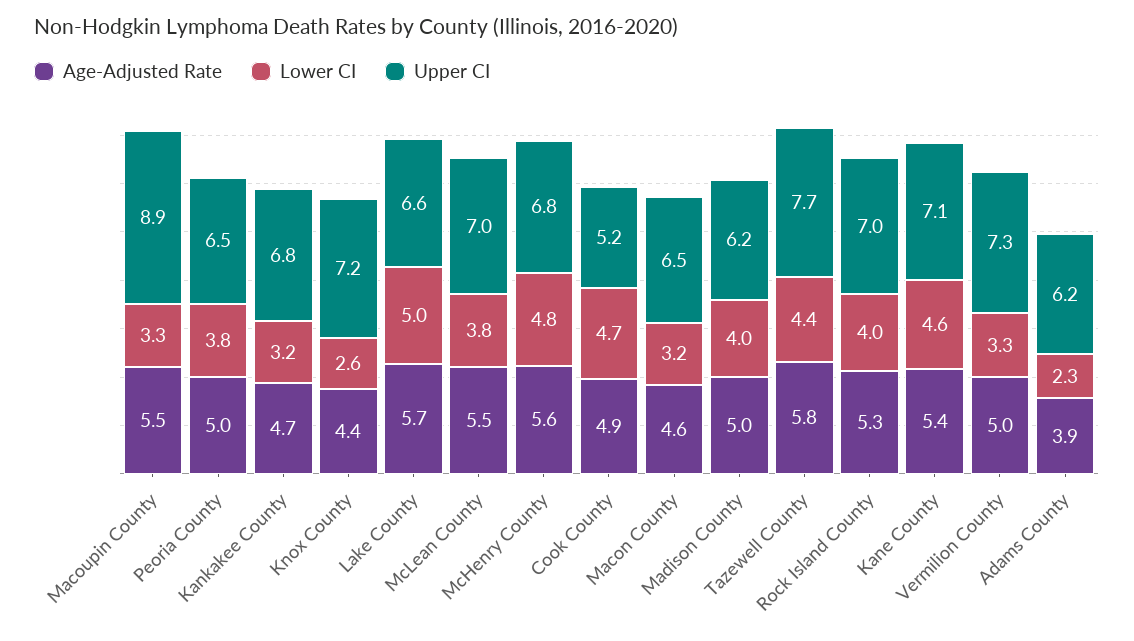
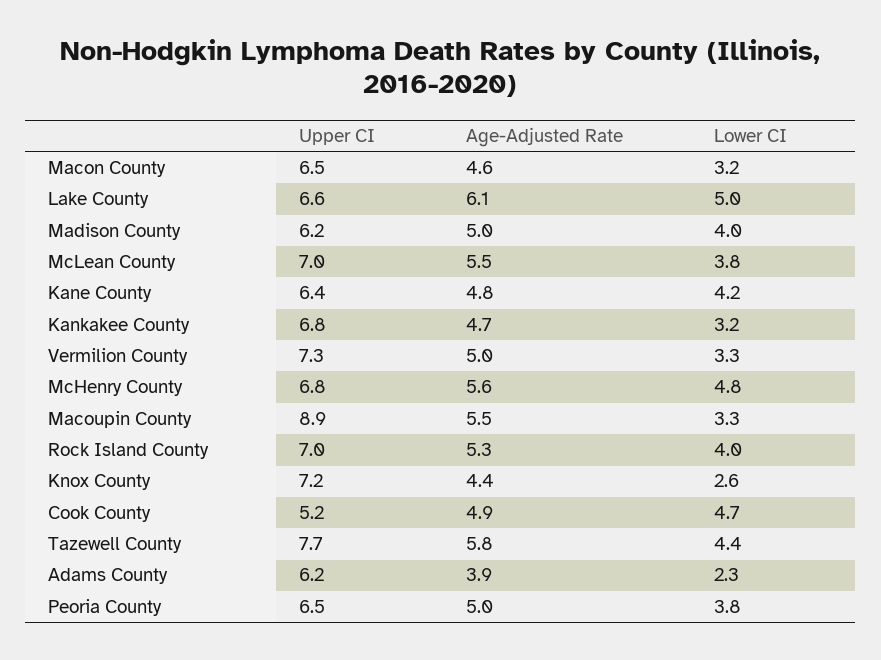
Age-Adjusted Rate, Lake County: 5.7 -> 6.1
Age-Adjusted Rate, Kane County: 5.4 -> 4.8
Lower CI, Kane County: 4.6 -> 4.2
Upper CI, Kane County: 7.1 -> 6.4

